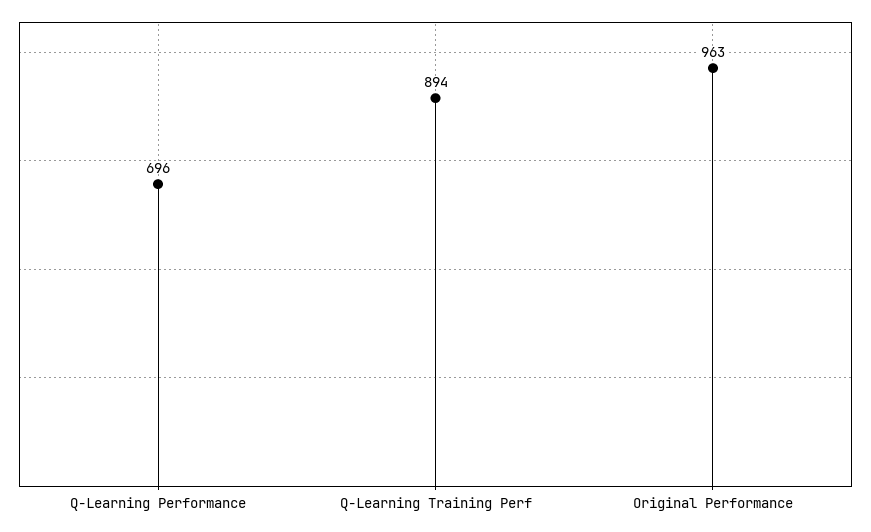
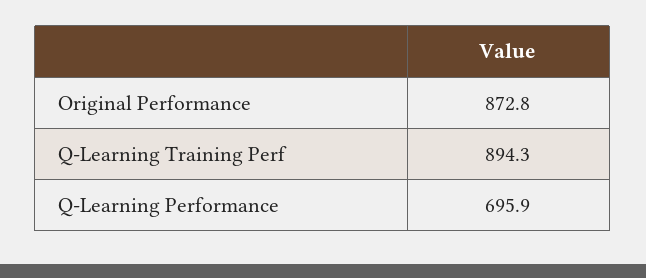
Original Performance: 963 -> 872.8

